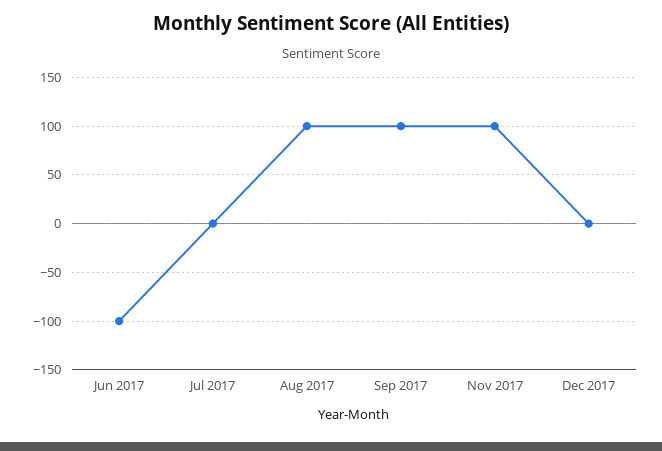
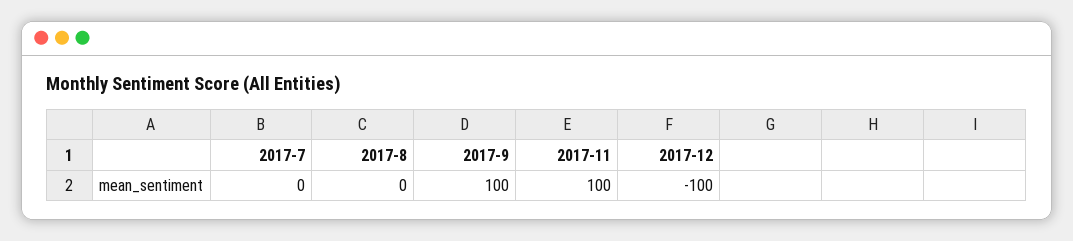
Jun 2017: -100 -> none
Aug 2017: 100 -> 0
Dec 2017: 0 -> -100

